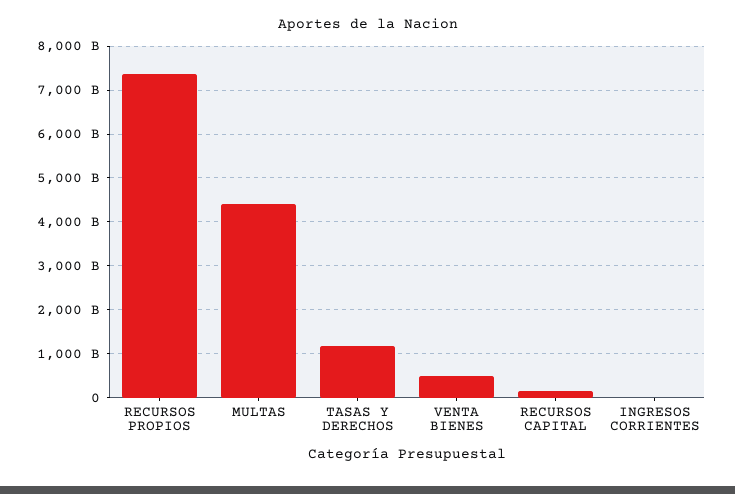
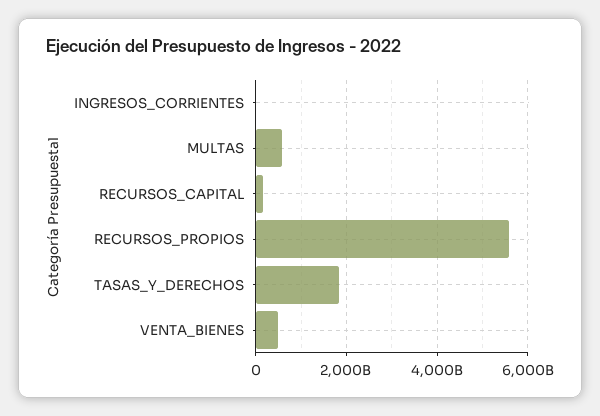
RECURSOS PROPIOS: 7400000000000 -> 5600000000000
MULTAS: 4400000000000 -> 600000000000
TASAS Y DERECHOS: 1200000000000 -> 1800000000000

